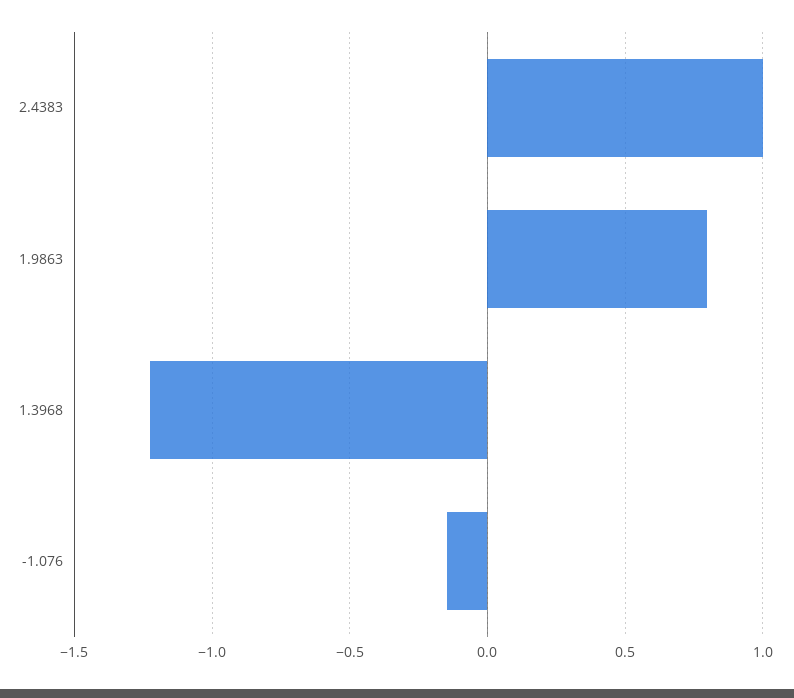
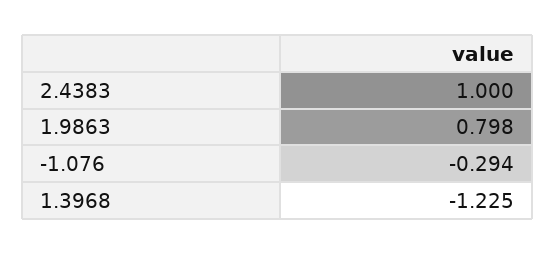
-1.076: -0.15 -> -0.294

